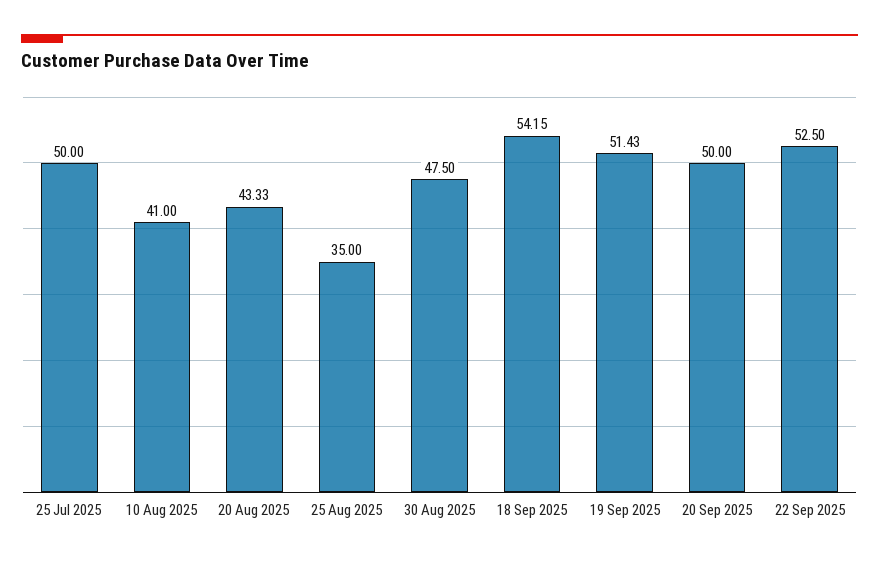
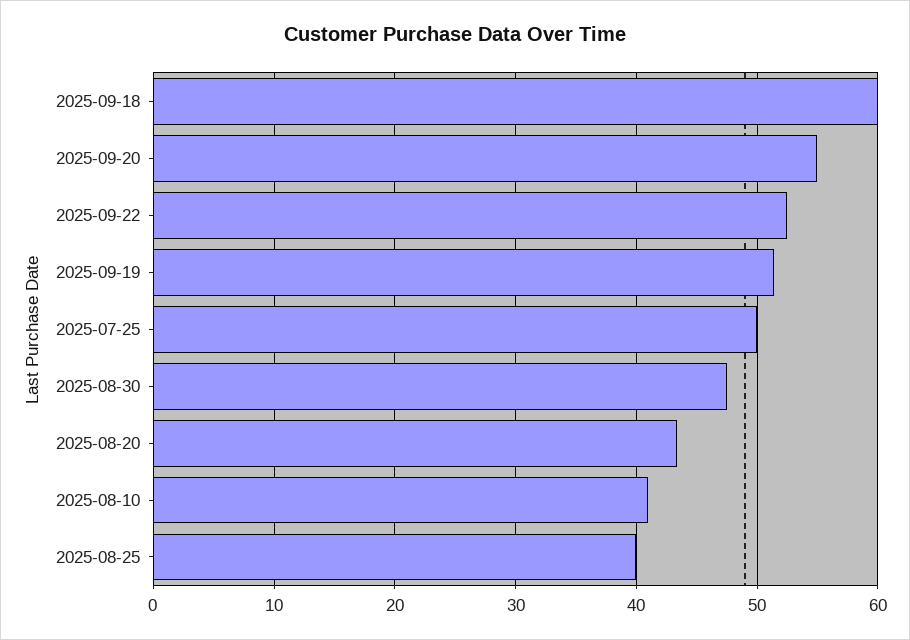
25 Aug 2025: 35 -> 40
18 Sep 2025: 54.15 -> 60
20 Sep 2025: 50 -> 55

